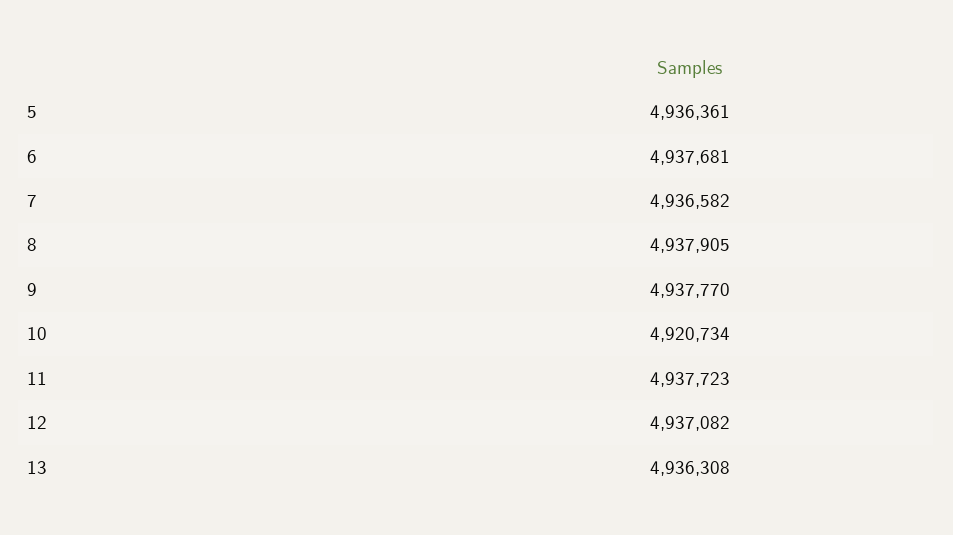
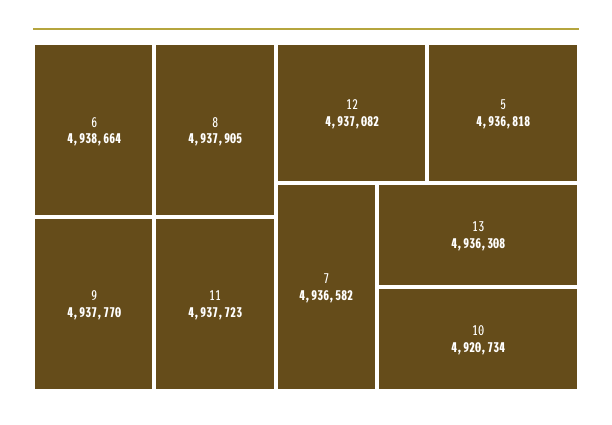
5: 4936361 -> 4936818
6: 4937681 -> 4938664

